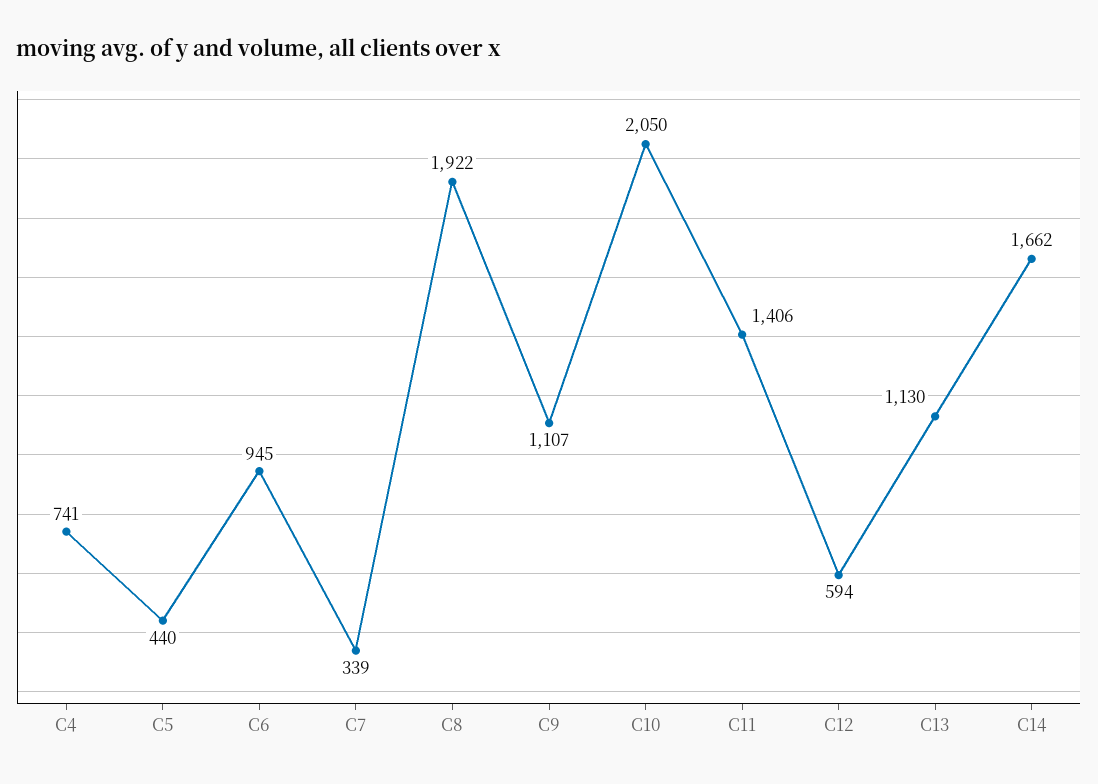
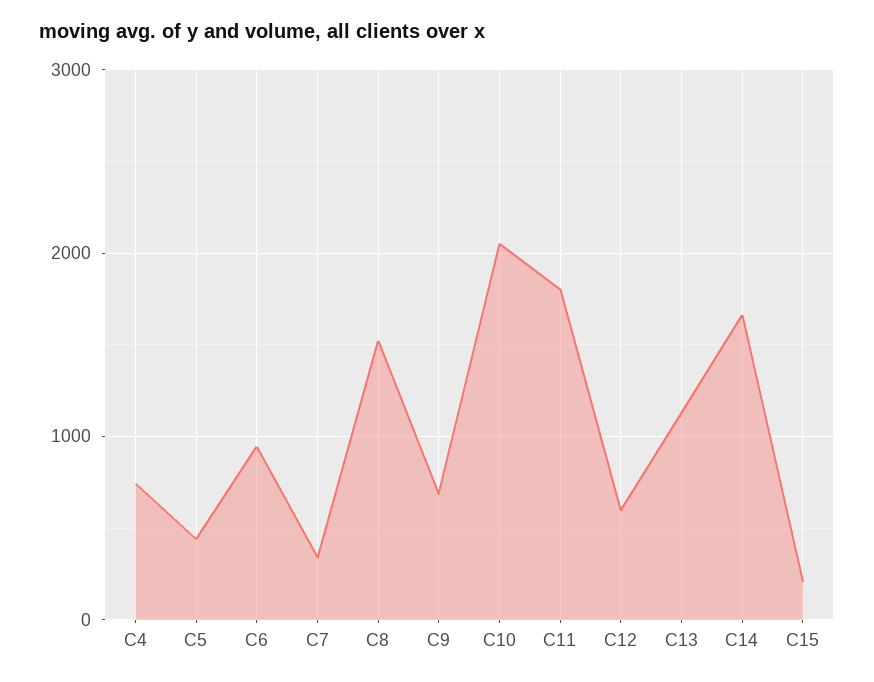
C8: 1922 -> 1500
C9: 1107 -> 700
C11: 1406 -> 1800
C15: none -> 200

